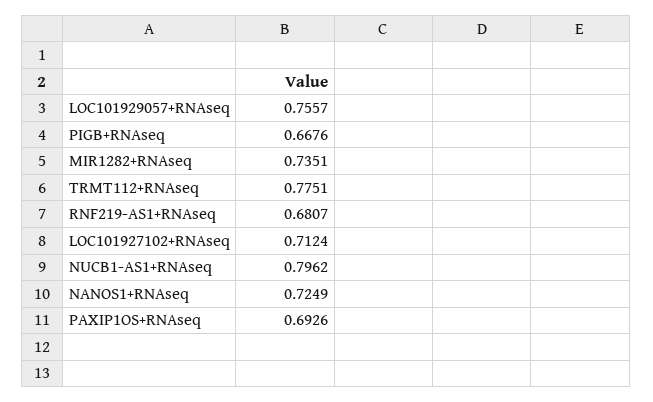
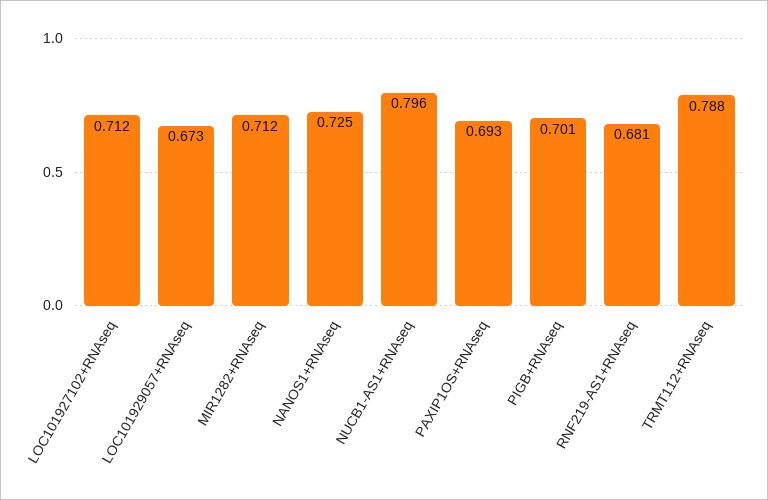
LOC101929057+RNAseq: 0.7557 -> 0.673
PIGB+RNAseq: 0.6676 -> 0.701
MIR1282+RNAseq: 0.7351 -> 0.712
TRMT112+RNAseq: 0.7751 -> 0.788

